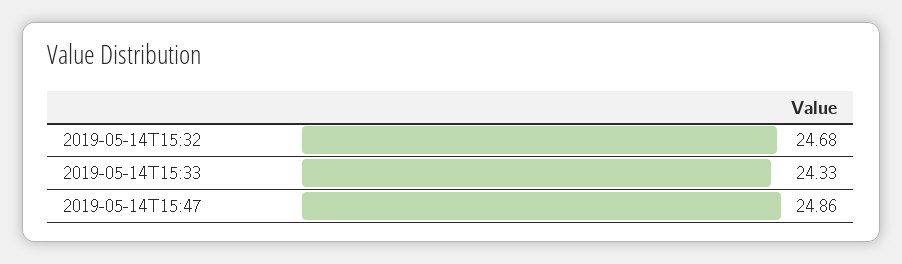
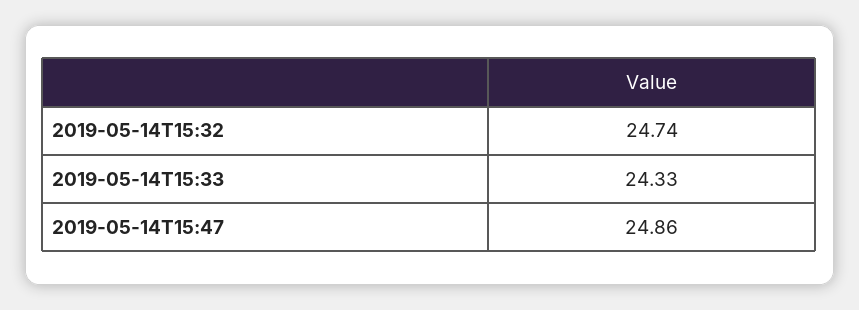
2019-05-14T15:32: 24.68 -> 24.74

